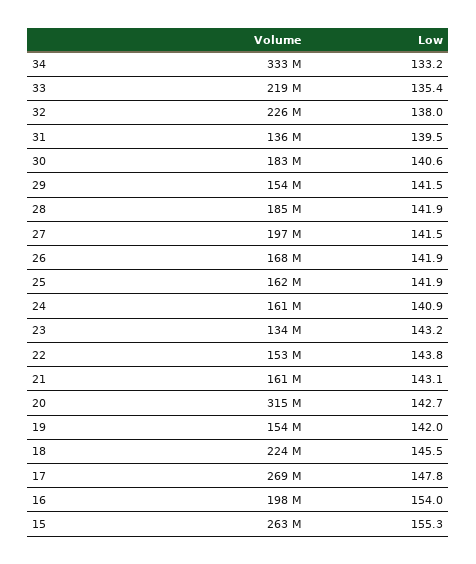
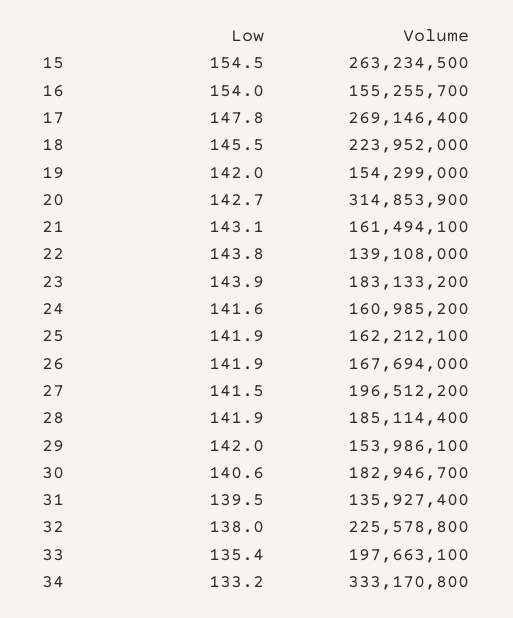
Volume, 33: 219000000 -> 197663100
Low, 29: 141.5 -> 142
Low, 24: 140.9 -> 141.6
Volume, 23: 134000000 -> 183133200
Low, 23: 143.2 -> 143.9
Volume, 22: 153000000 -> 139108000
Volume, 16: 198000000 -> 155255700
Low, 15: 155.3 -> 154.5

